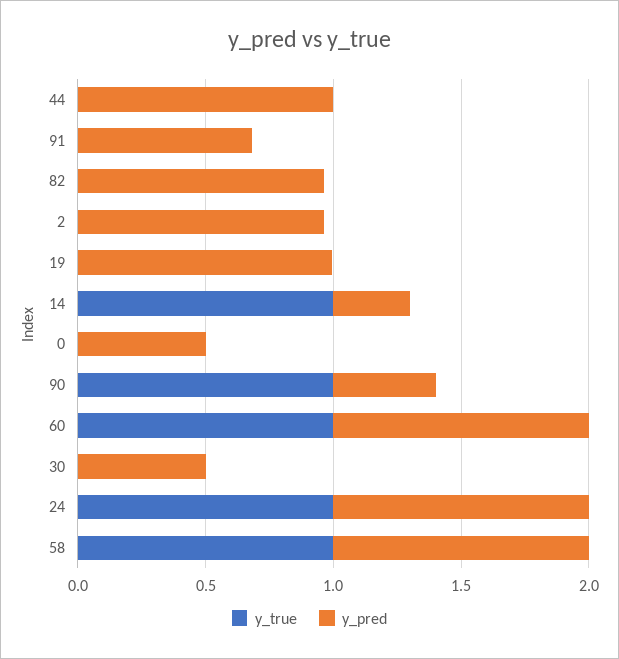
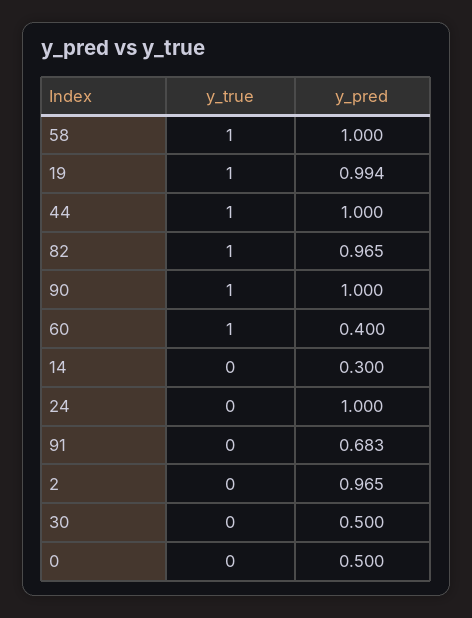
y_true, 44: 0 -> 1
y_true, 82: 0 -> 1
y_true, 19: 0 -> 1
y_true, 14: 1 -> 0
y_pred, 90: 0.4 -> 1
y_pred, 60: 1 -> 0.4
y_true, 24: 1 -> 0

